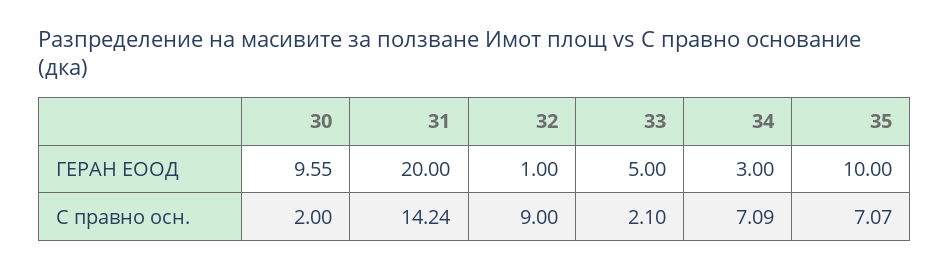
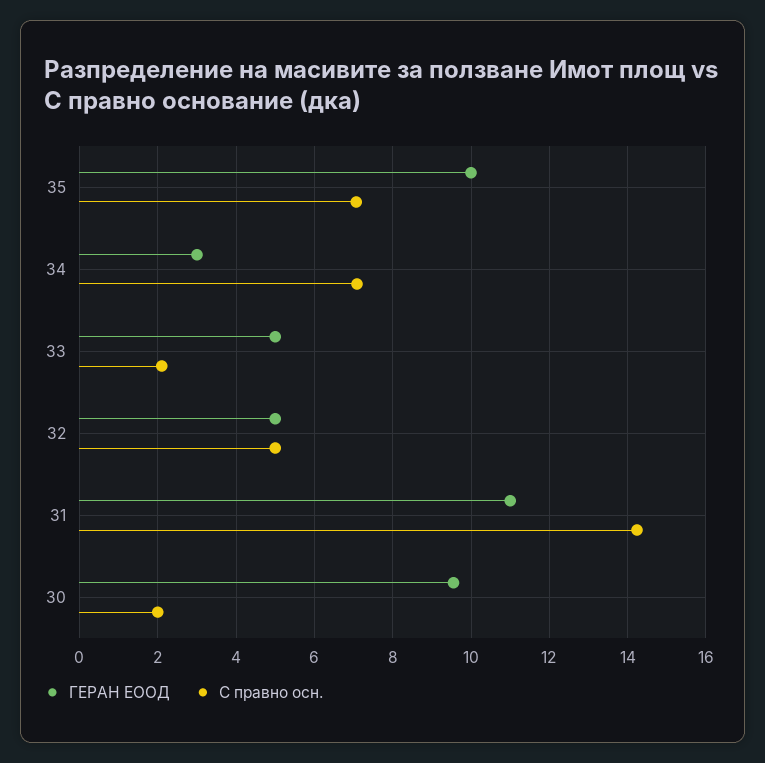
ГЕРАН ЕООД, 31: 20 -> 11
ГЕРАН ЕООД, 32: 1 -> 5
С правно осн., 32: 9 -> 5

